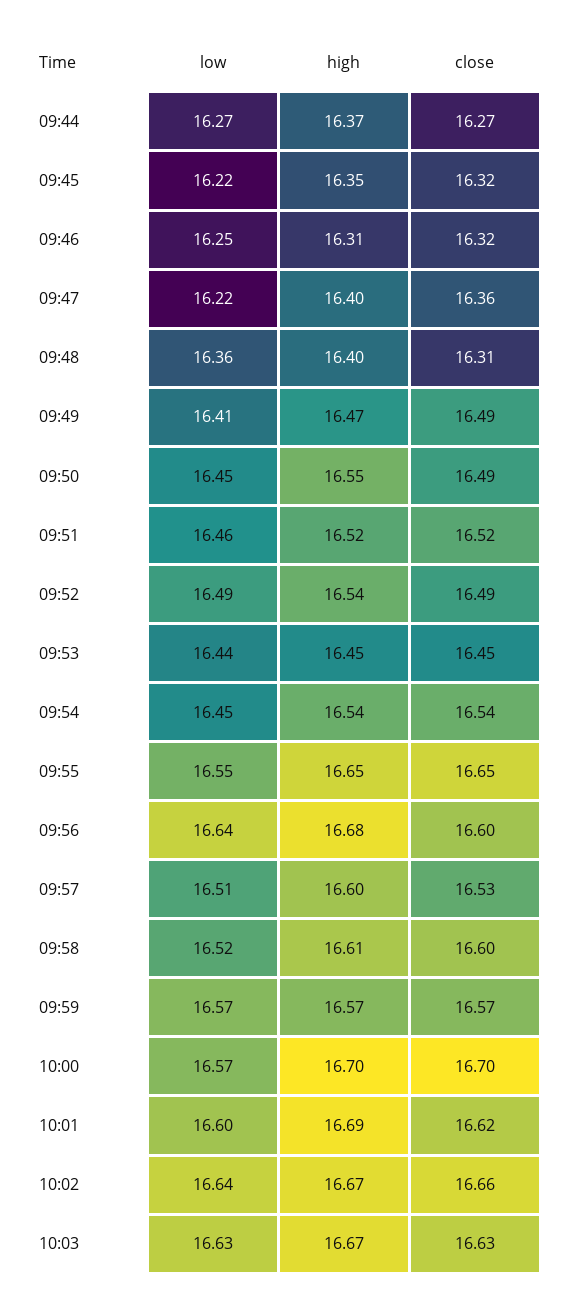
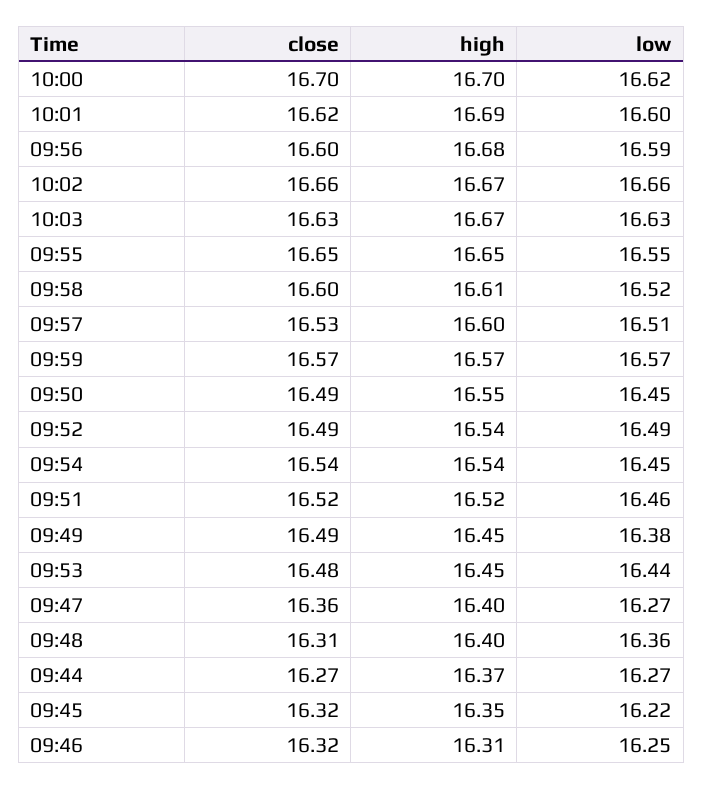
low, 09:47: 16.22 -> 16.27
low, 09:49: 16.41 -> 16.38
high, 09:49: 16.47 -> 16.45
close, 09:53: 16.45 -> 16.48
low, 09:56: 16.64 -> 16.59
low, 10:00: 16.57 -> 16.62
low, 10:02: 16.64 -> 16.66

